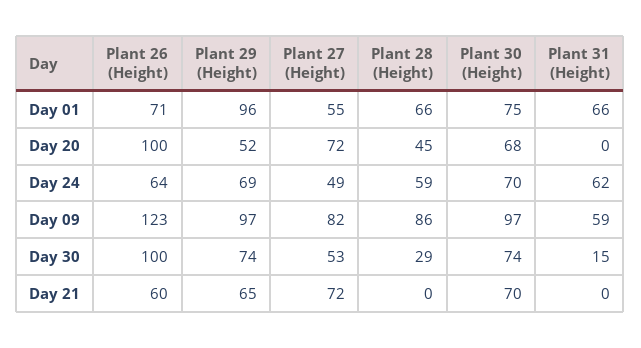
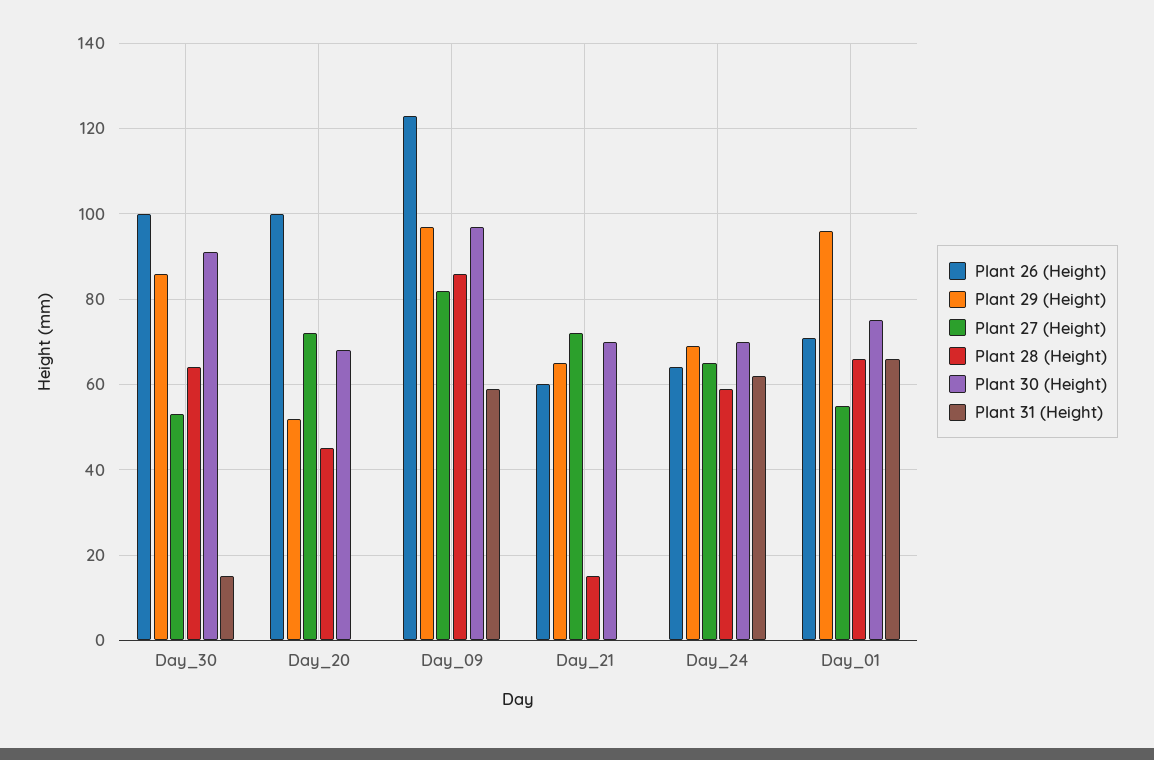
Plant 27 (Height), Day 24: 49 -> 65
Plant 29 (Height), Day 30: 74 -> 85
Plant 28 (Height), Day 30: 29 -> 65
Plant 30 (Height), Day 30: 74 -> 90
Plant 28 (Height), Day 21: 0 -> 15

